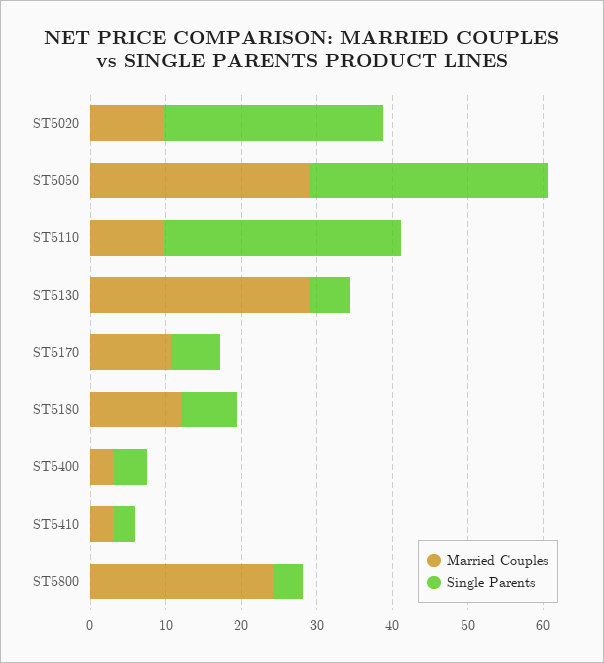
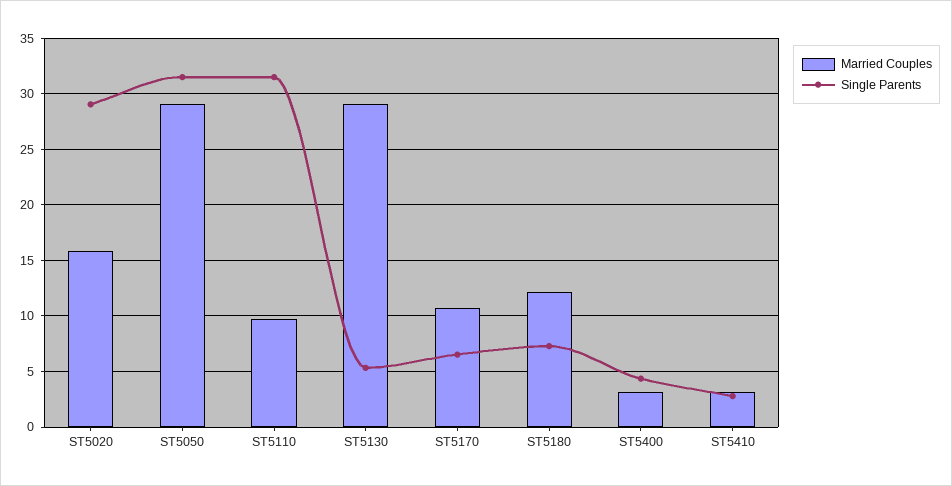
Married Couples, ST5020: 10 -> 16
Married Couples, ST5800: 24 -> none
Single Parents, ST5800: 4 -> none

